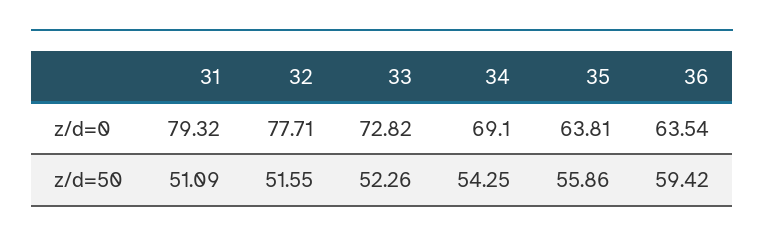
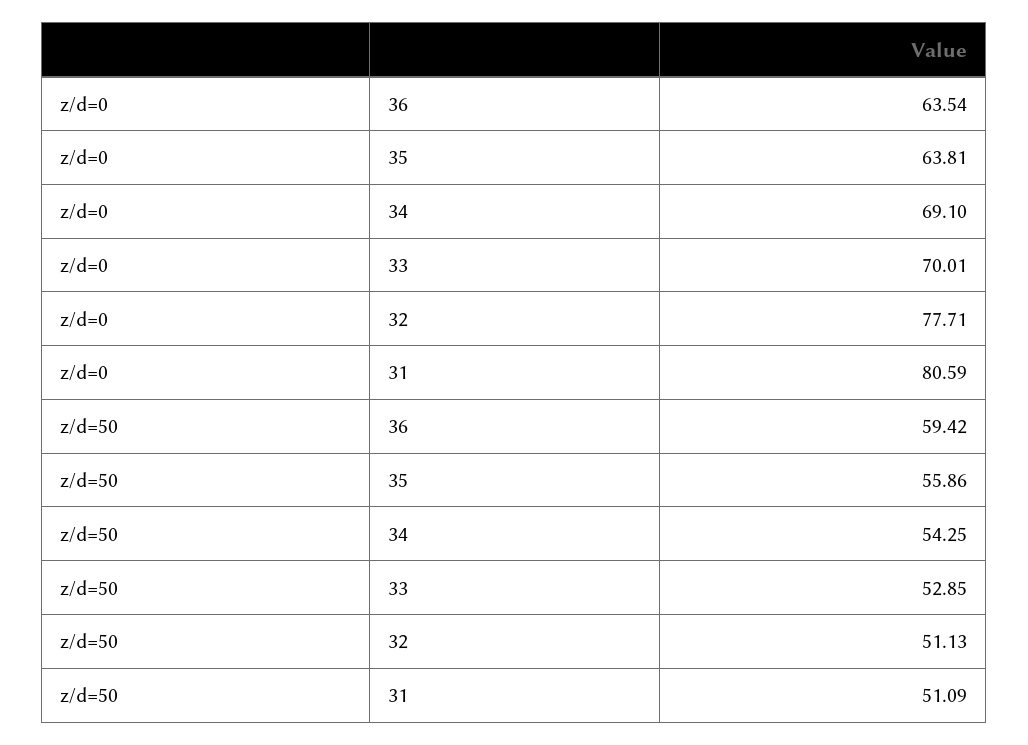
31, z/d=0: 79.32 -> 80.59
33, z/d=0: 72.82 -> 70.01
32, z/d=50: 51.55 -> 51.13
33, z/d=50: 52.26 -> 52.85

